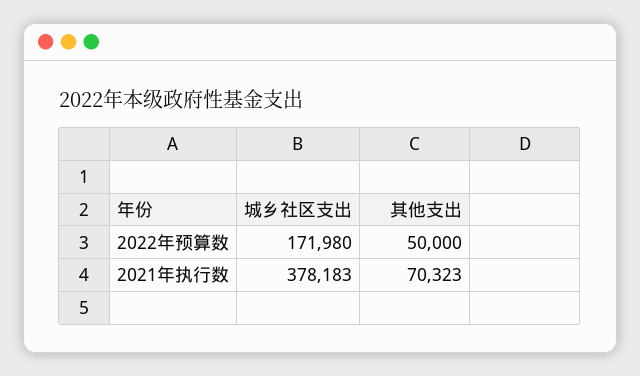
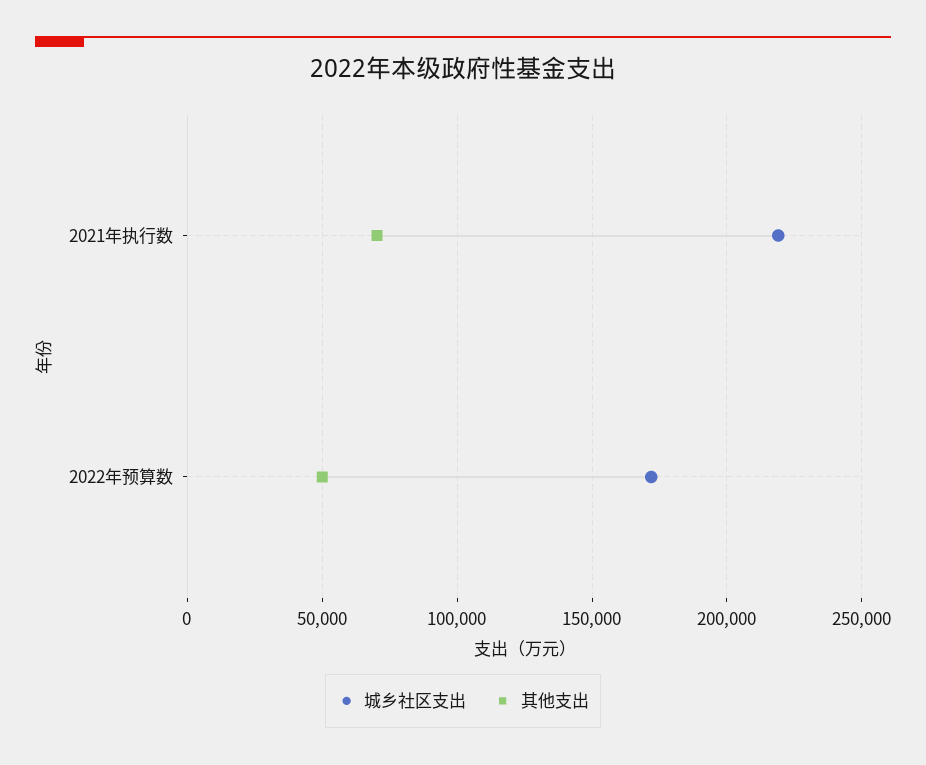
城乡社区支出, 2021年执行数: 378183 -> 220000

